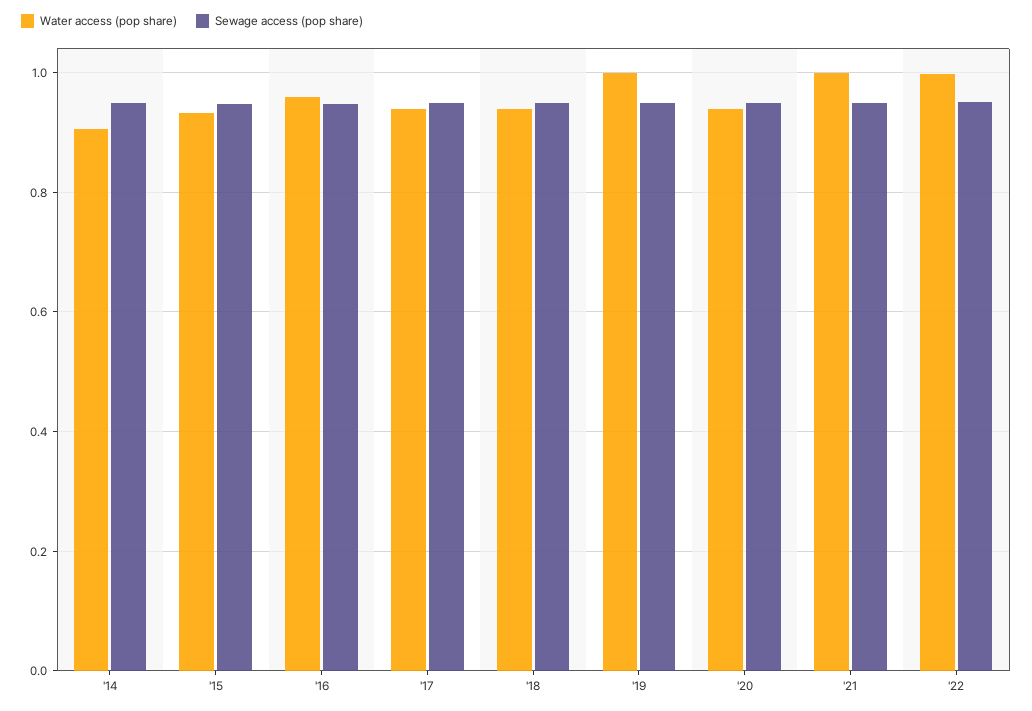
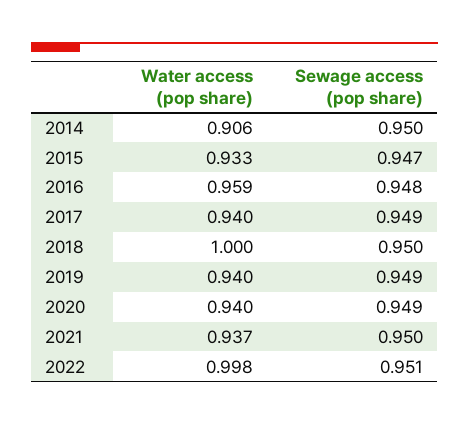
Water access (pop share), '18: 0.94 -> 1
Water access (pop share), '19: 1 -> 0.94
Water access (pop share), '21: 1 -> 0.937

